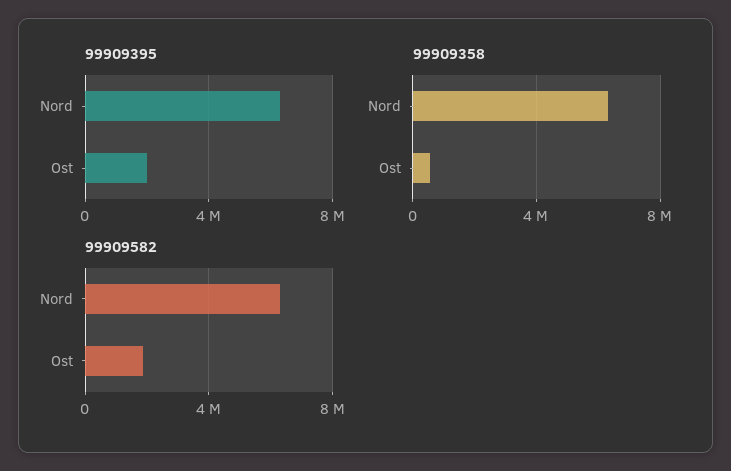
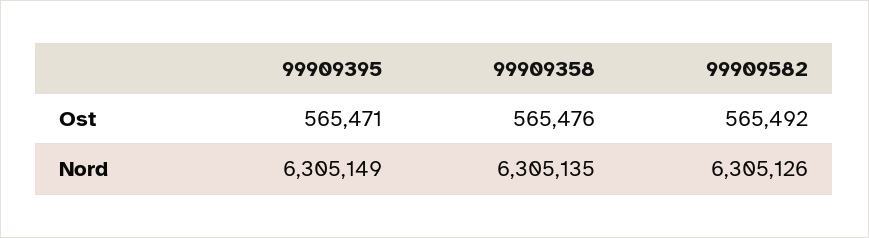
99909395, Ost: 2000000 -> 565471
99909582, Ost: 2000000 -> 565492

